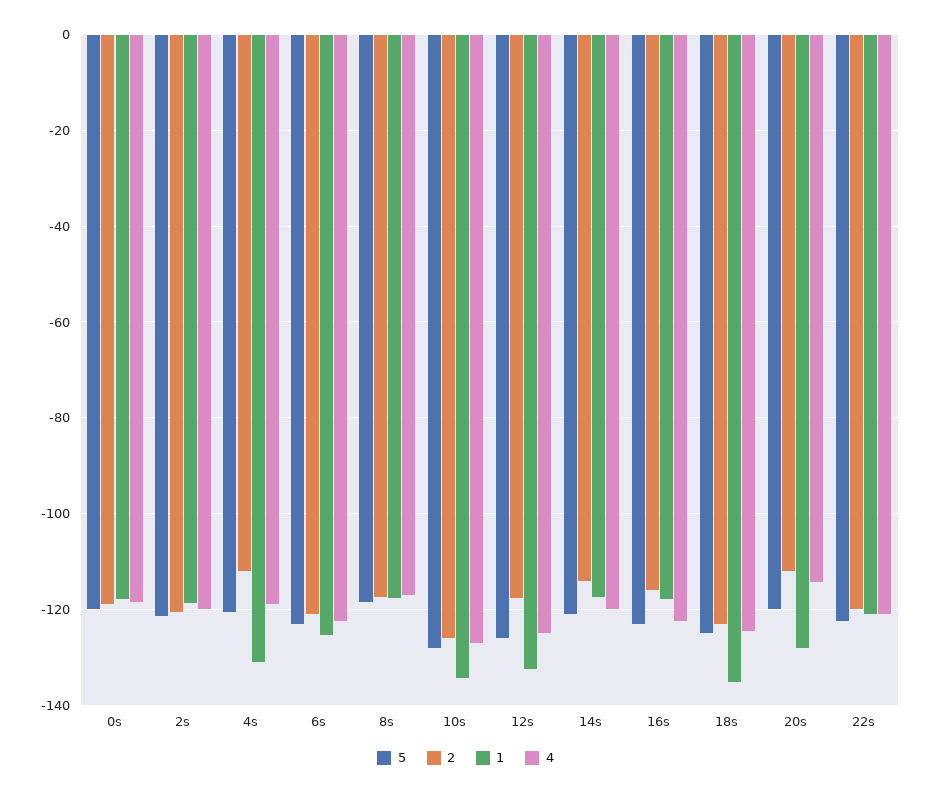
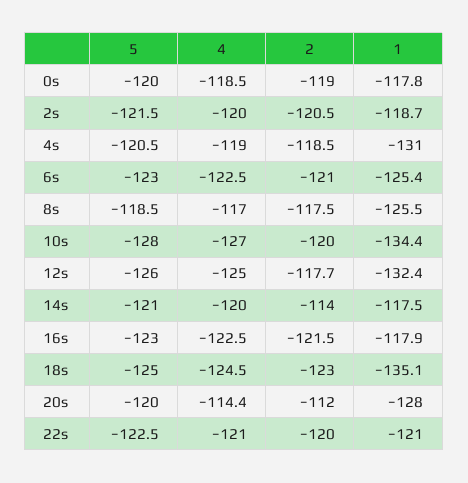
2, 4s: -112 -> -118.5
1, 8s: -118 -> -125.5
2, 10s: -126 -> -120
2, 16s: -116 -> -121.5

